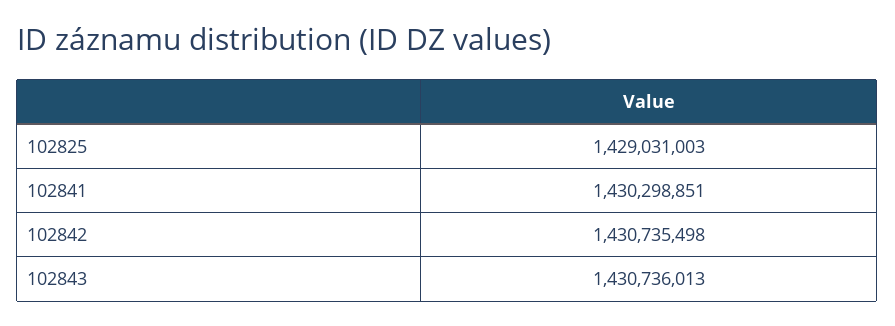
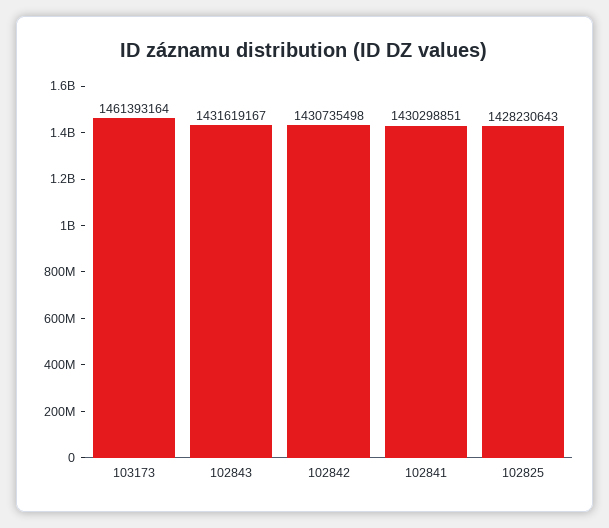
102825: 1429031003 -> 1428230643
102843: 1430736013 -> 1431619167
103173: none -> 1461393164

